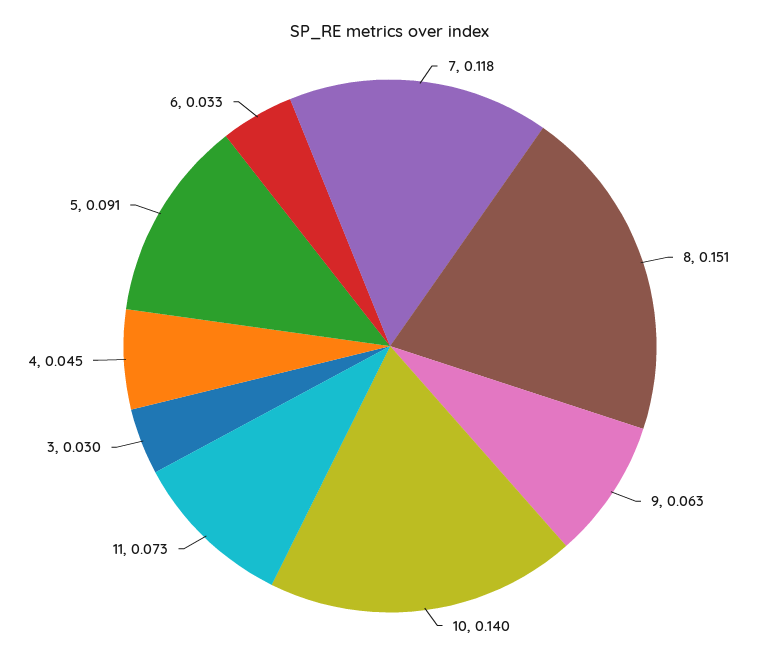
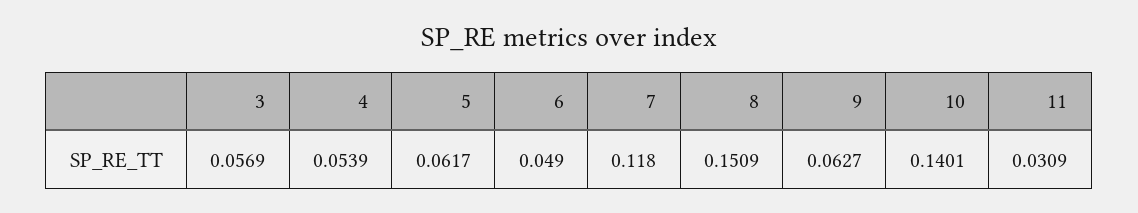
11: 0.073 -> 0.0309
3: 0.03 -> 0.0569
4: 0.045 -> 0.0539
5: 0.091 -> 0.0617
6: 0.033 -> 0.049

